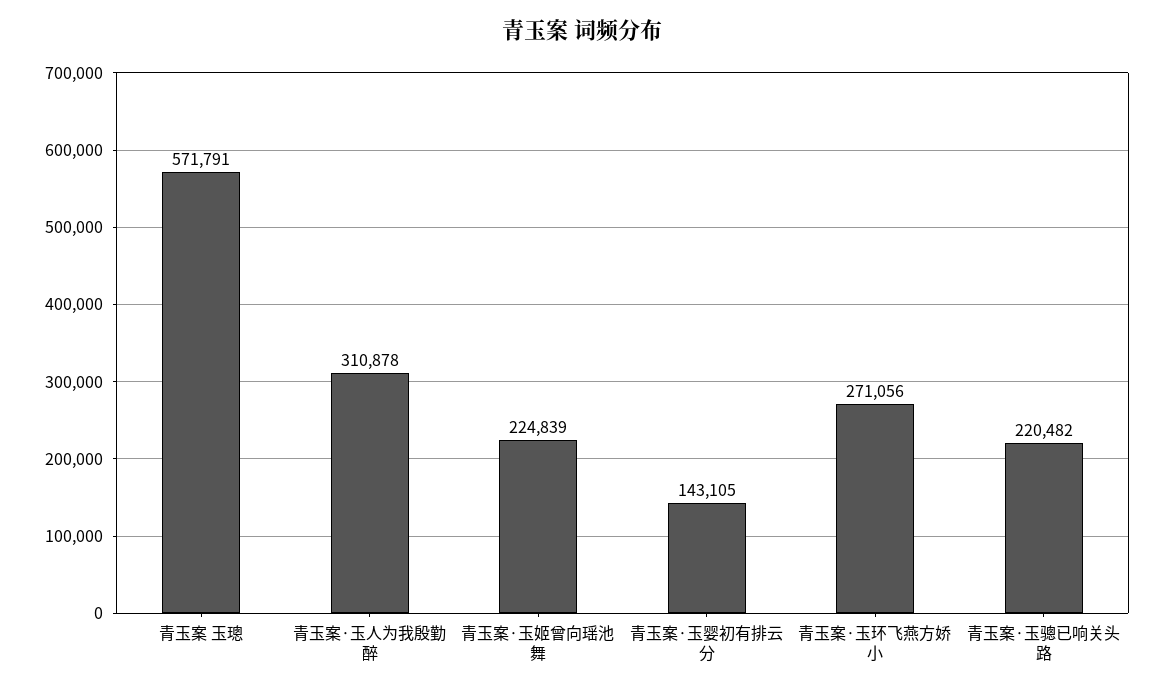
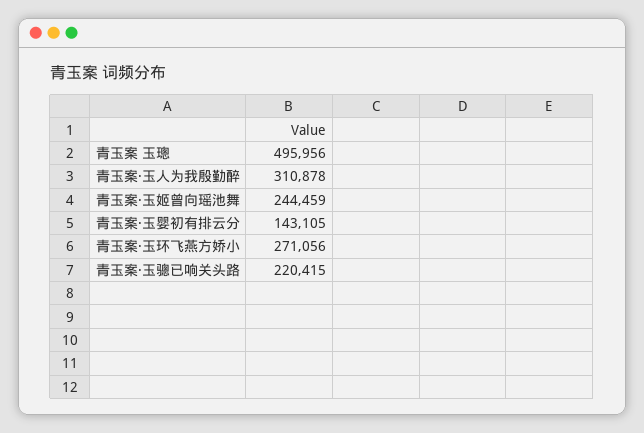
青玉案 玉璁: 571791 -> 495956
青玉案·玉姬曾向瑶池舞: 224839 -> 244459
青玉案·玉骢已响关头路: 220482 -> 220415

